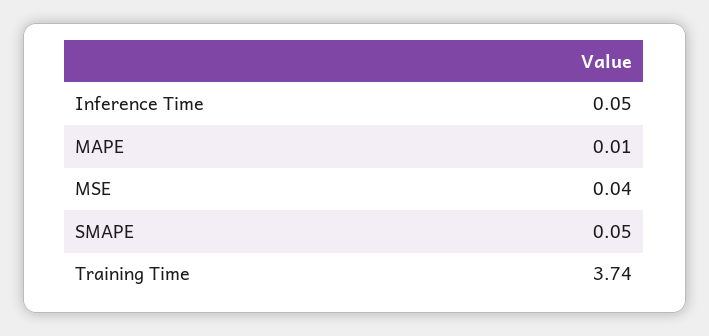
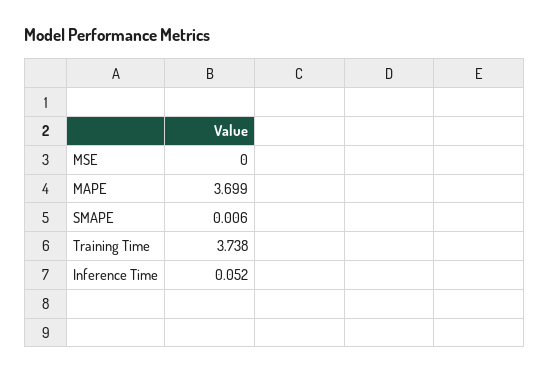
MAPE: 0.01 -> 3.699
MSE: 0.04 -> 0
SMAPE: 0.05 -> 0.006

